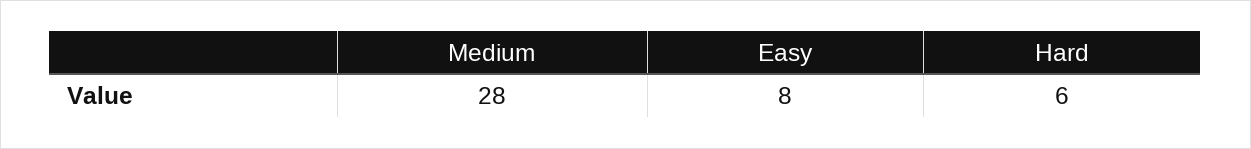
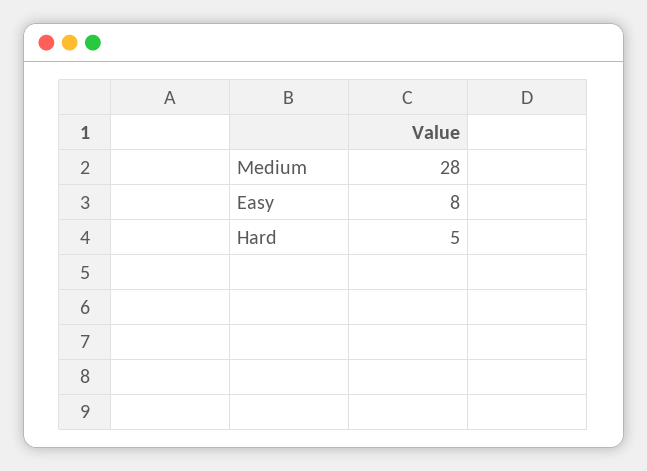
Hard: 6 -> 5

